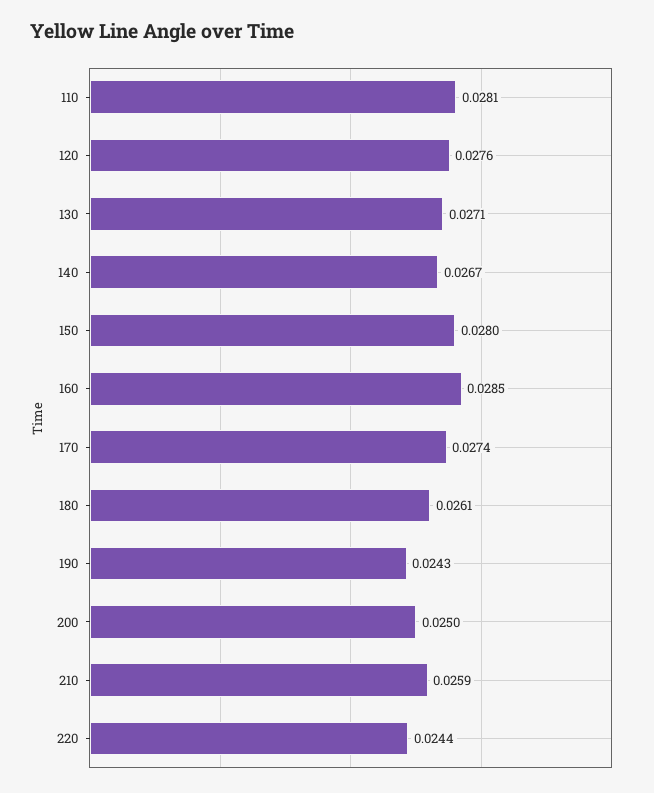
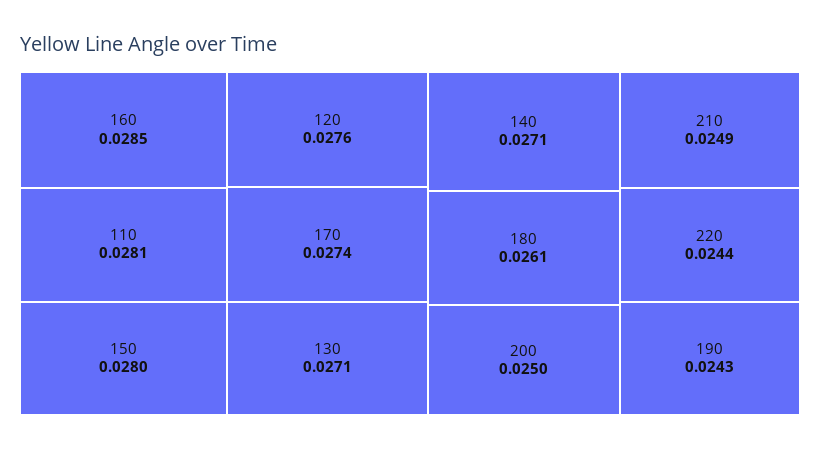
140: 0.0267 -> 0.0271
210: 0.0259 -> 0.0249

